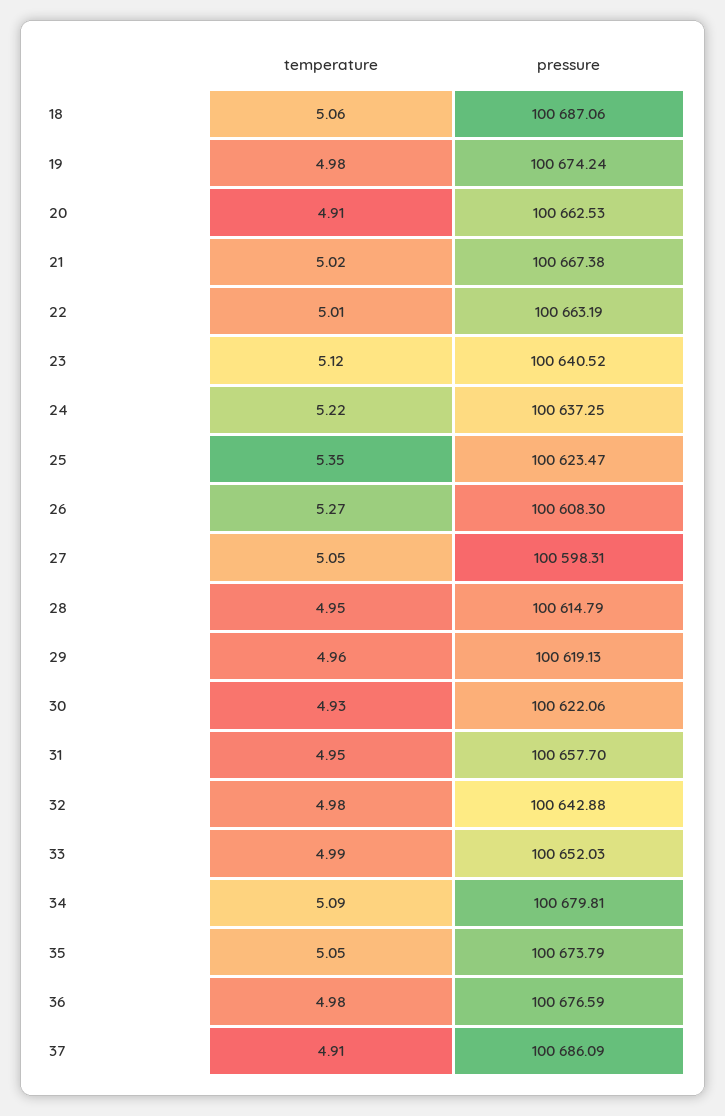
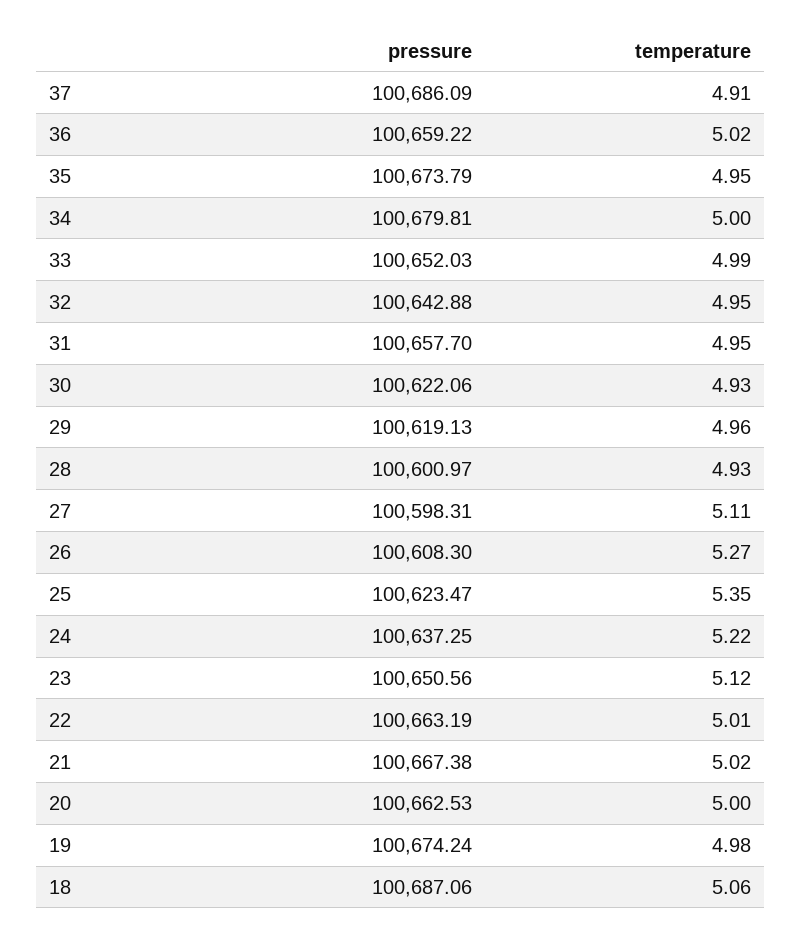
temperature, 20: 4.91 -> 5
pressure, 23: 100640.52 -> 100650.56
temperature, 27: 5.05 -> 5.11
temperature, 28: 4.95 -> 4.93
pressure, 28: 100614.79 -> 100600.97
temperature, 32: 4.98 -> 4.95
temperature, 34: 5.09 -> 5
temperature, 35: 5.05 -> 4.95
temperature, 36: 4.98 -> 5.02
pressure, 36: 100676.59 -> 100659.22

